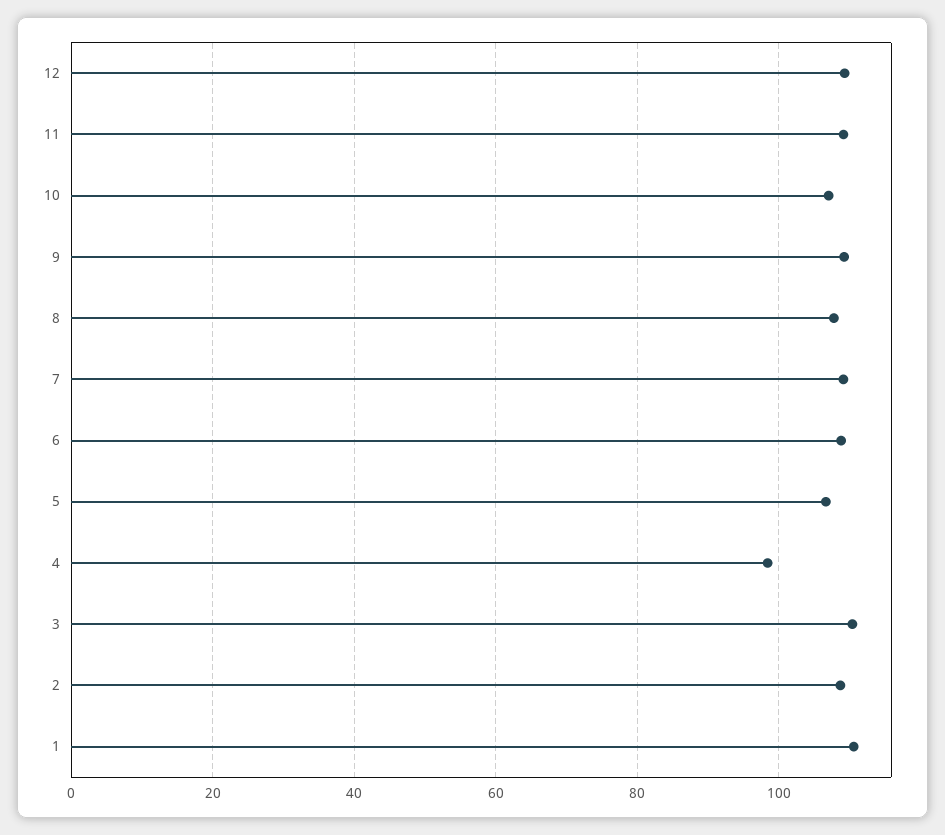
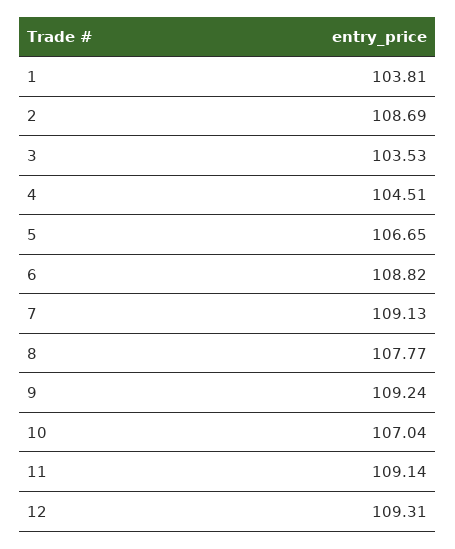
4: 98 -> 104.51
3: 110 -> 103.53
1: 110 -> 103.81

